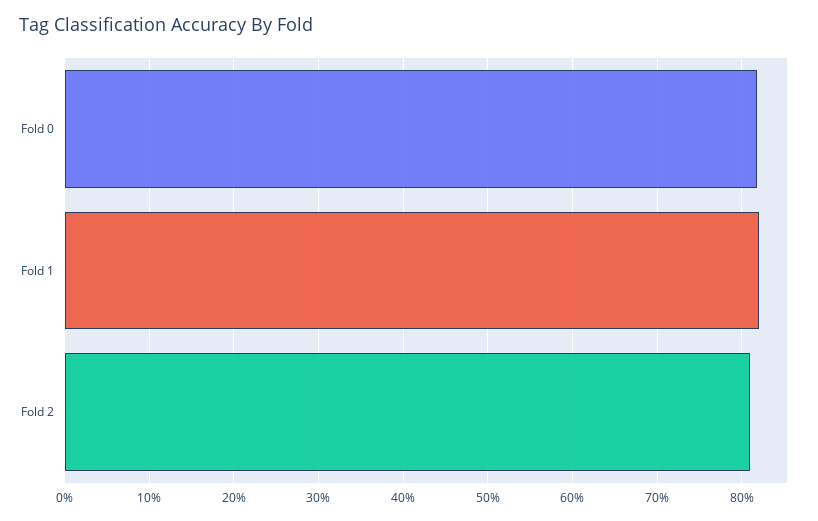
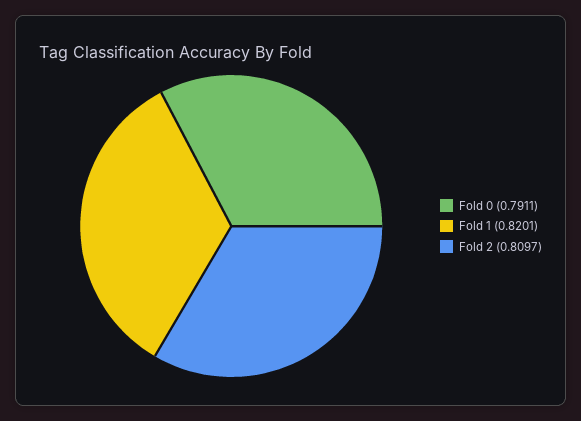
Fold 0: 0.82 -> 0.7911

